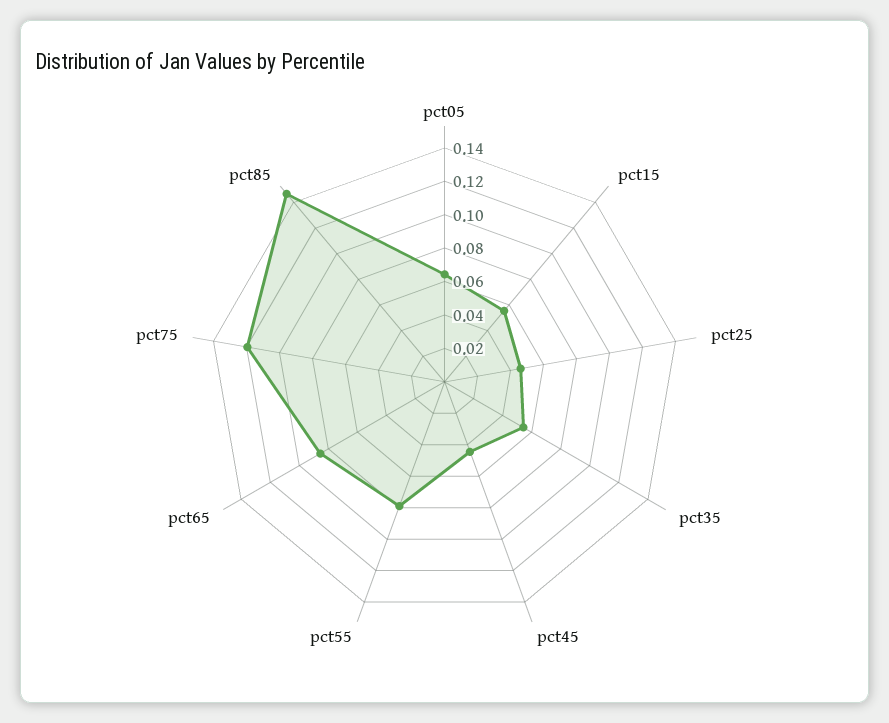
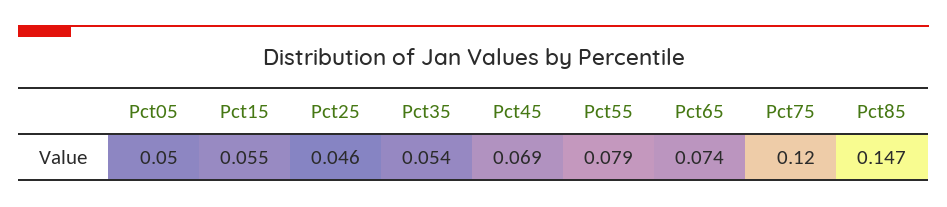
pct05: 0.065 -> 0.05
pct45: 0.045 -> 0.069
pct65: 0.085 -> 0.074

